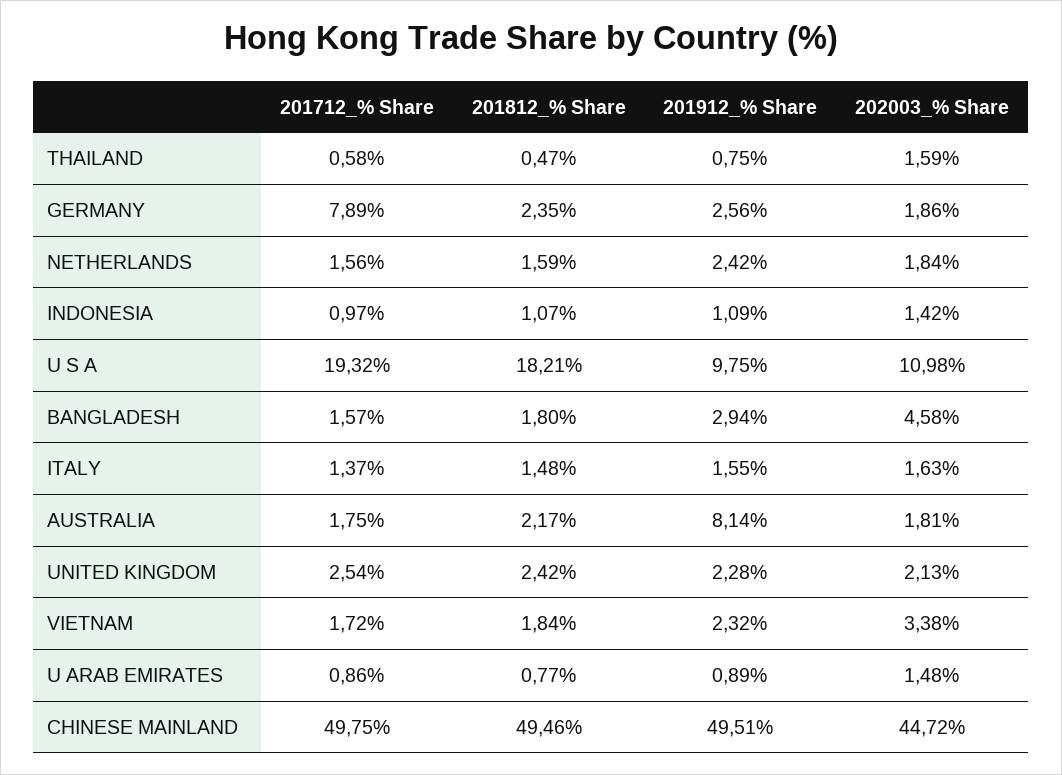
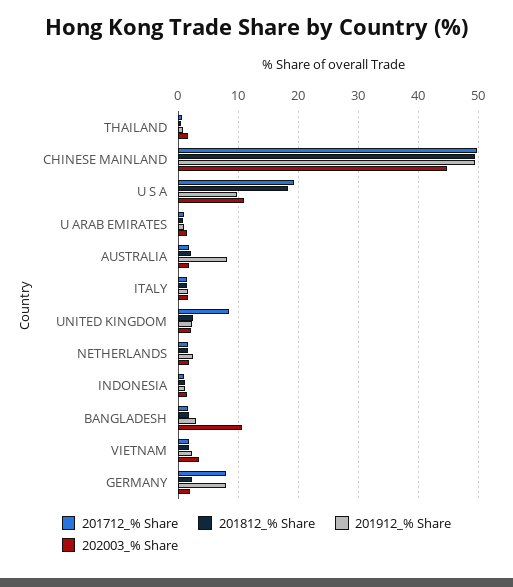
201912_% Share, GERMANY: 2.56 -> 8
202003_% Share, BANGLADESH: 4.58 -> 10
201712_% Share, UNITED KINGDOM: 2.54 -> 8

